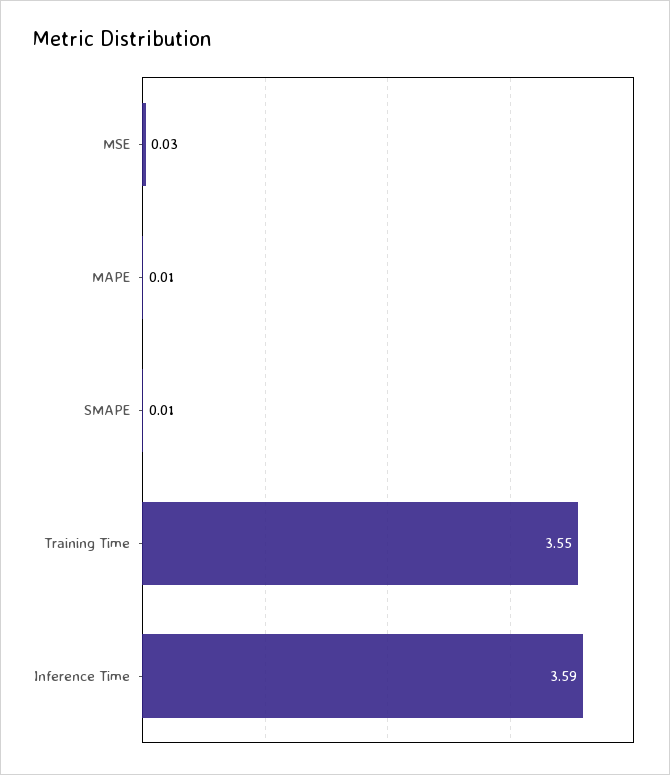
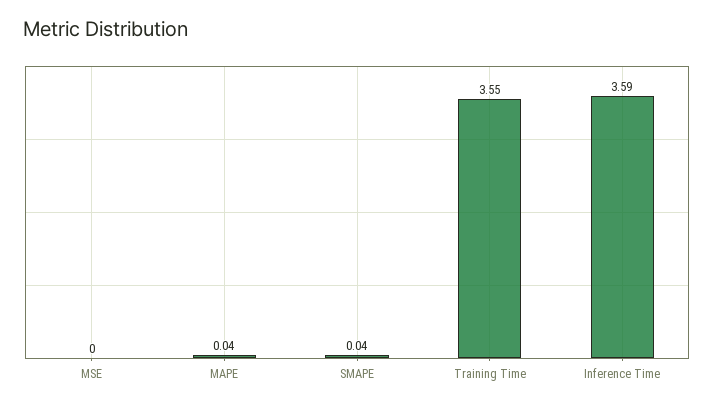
MSE: 0.03 -> 0
MAPE: 0.01 -> 0.04
SMAPE: 0.01 -> 0.04

